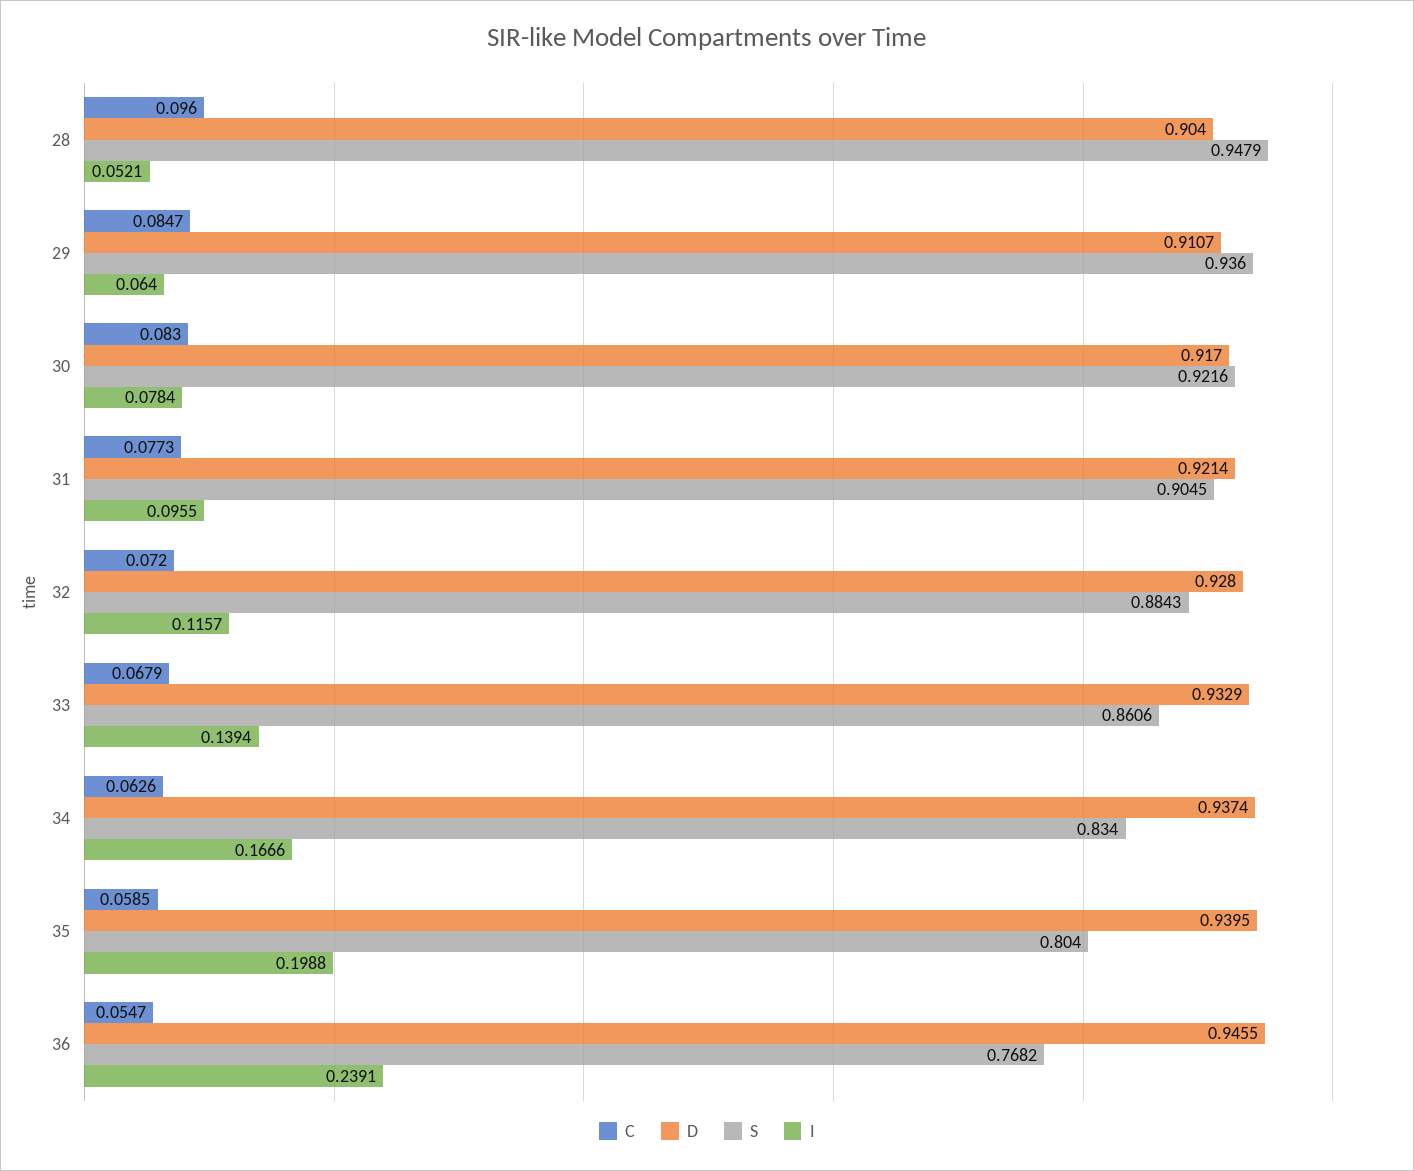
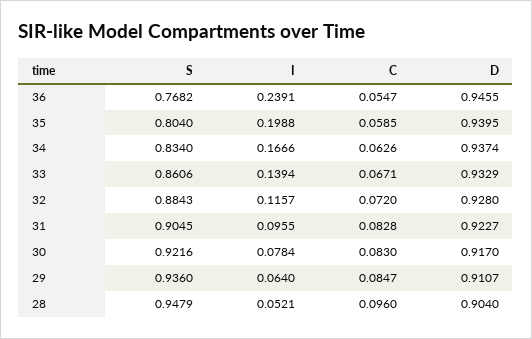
C, 31: 0.0773 -> 0.0828
D, 31: 0.9214 -> 0.9227
C, 33: 0.0679 -> 0.0671

